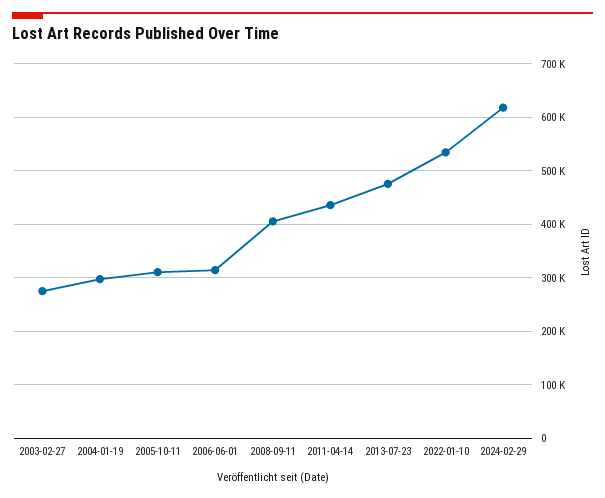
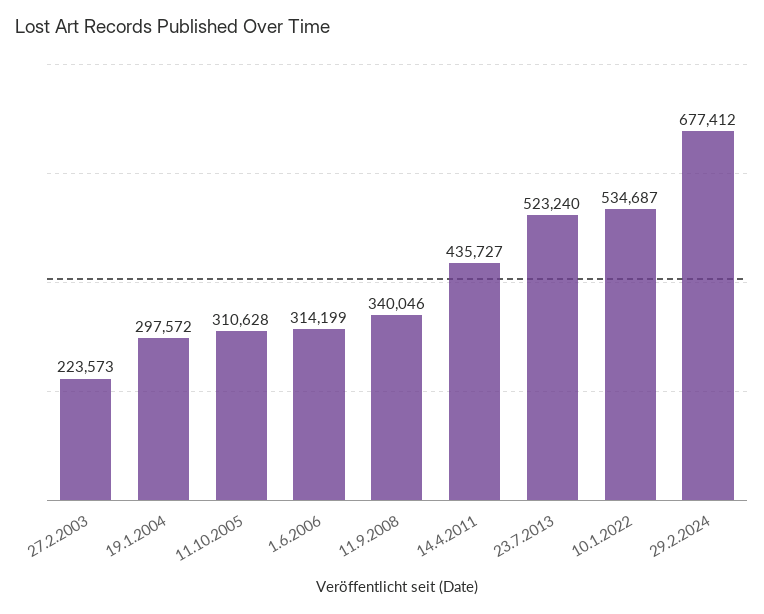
2003-02-27: 280000 -> 223573
2008-09-11: 400000 -> 340046
2013-07-23: 480000 -> 523240
2024-02-29: 620000 -> 677412

